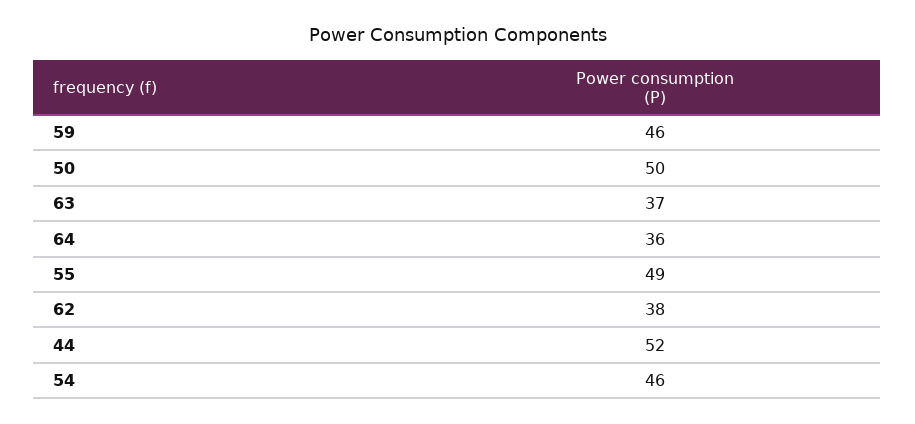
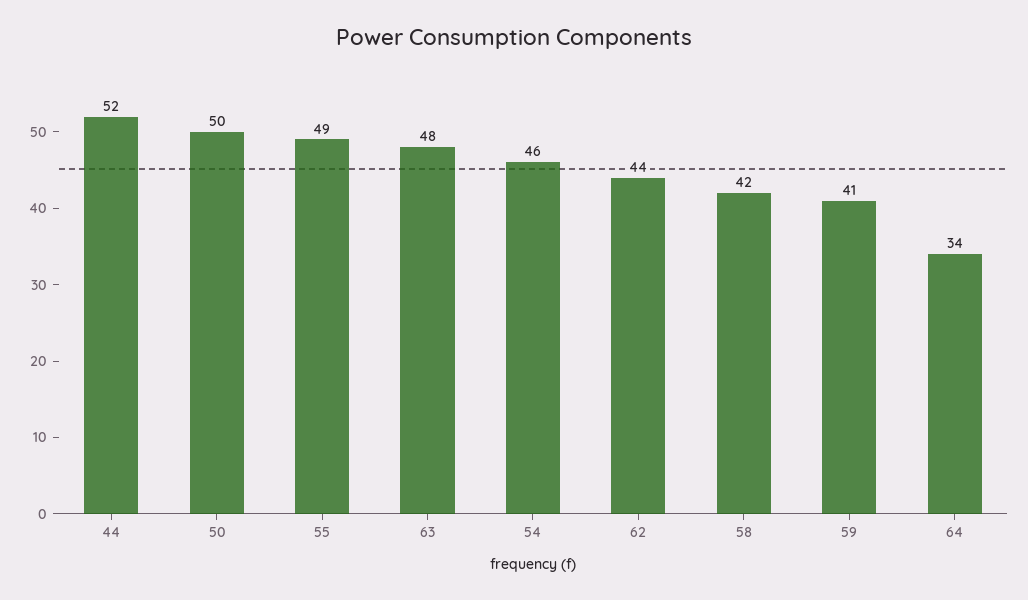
59: 46 -> 41
63: 37 -> 48
64: 36 -> 34
62: 38 -> 44
58: none -> 42

